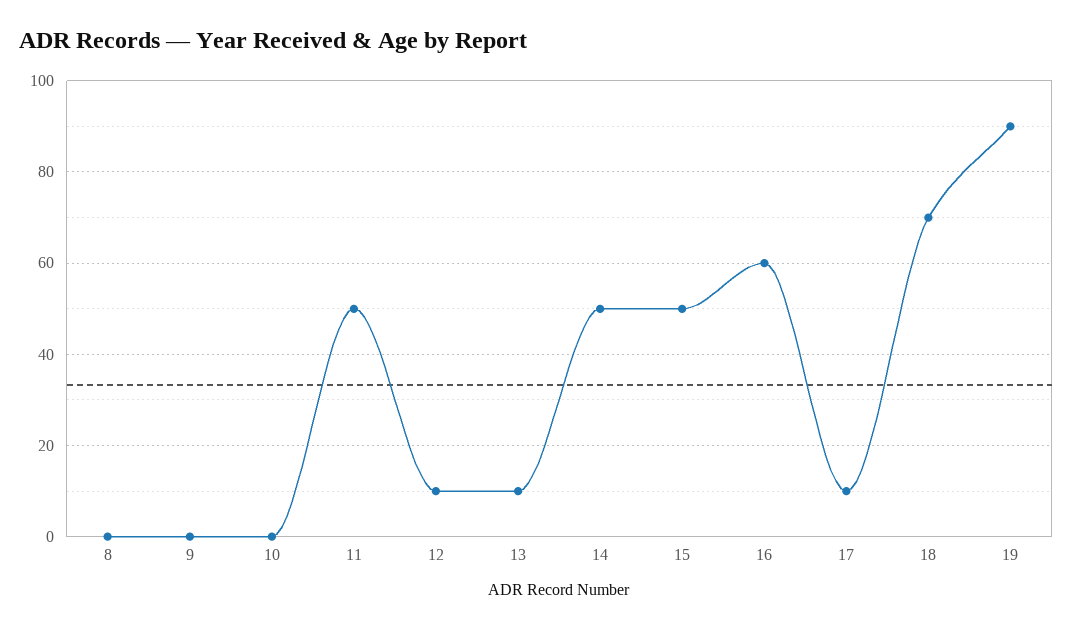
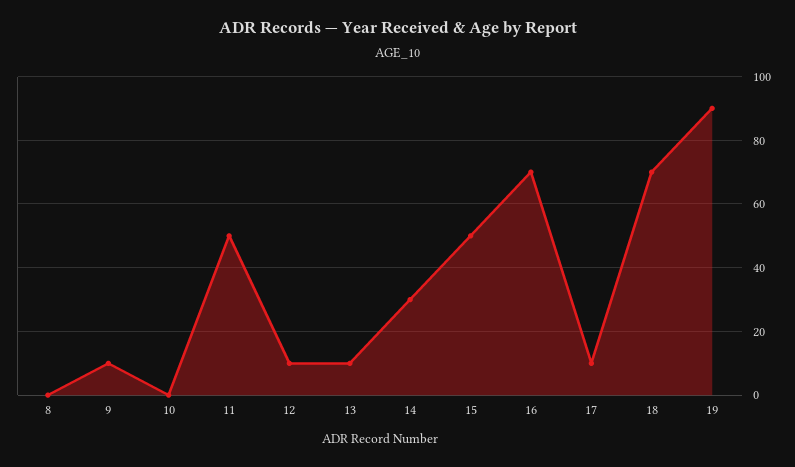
9: 0 -> 10
14: 50 -> 30
16: 60 -> 70

